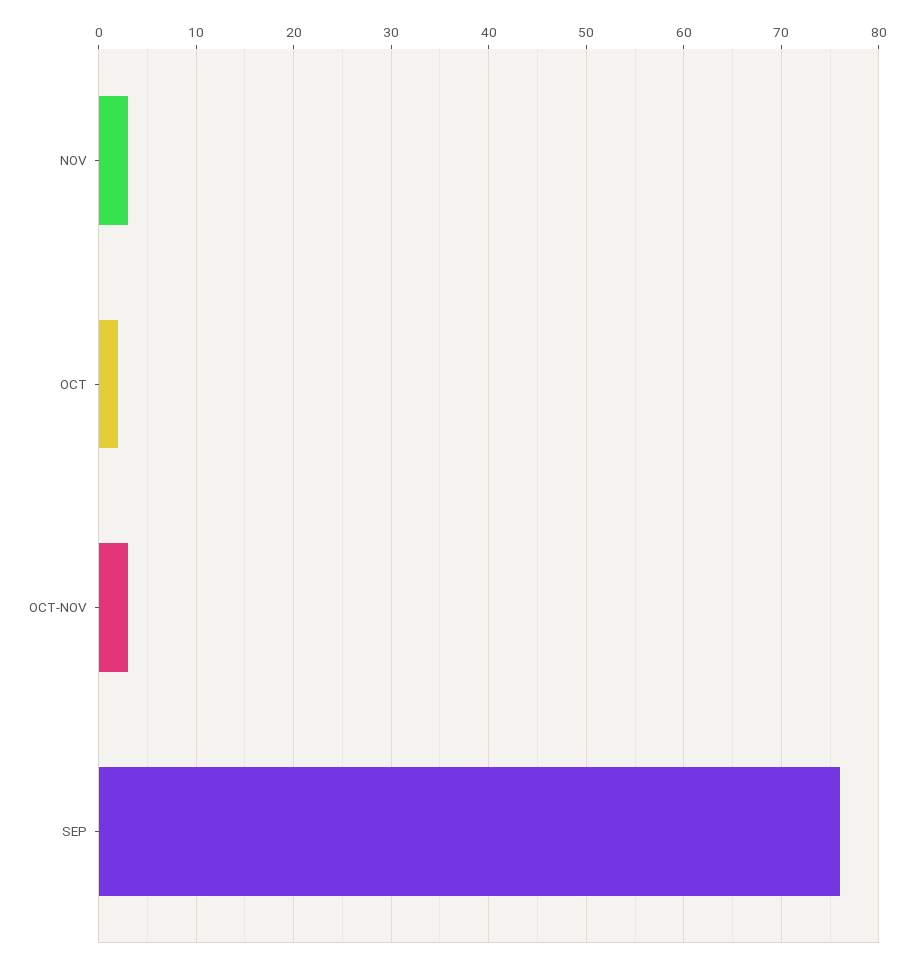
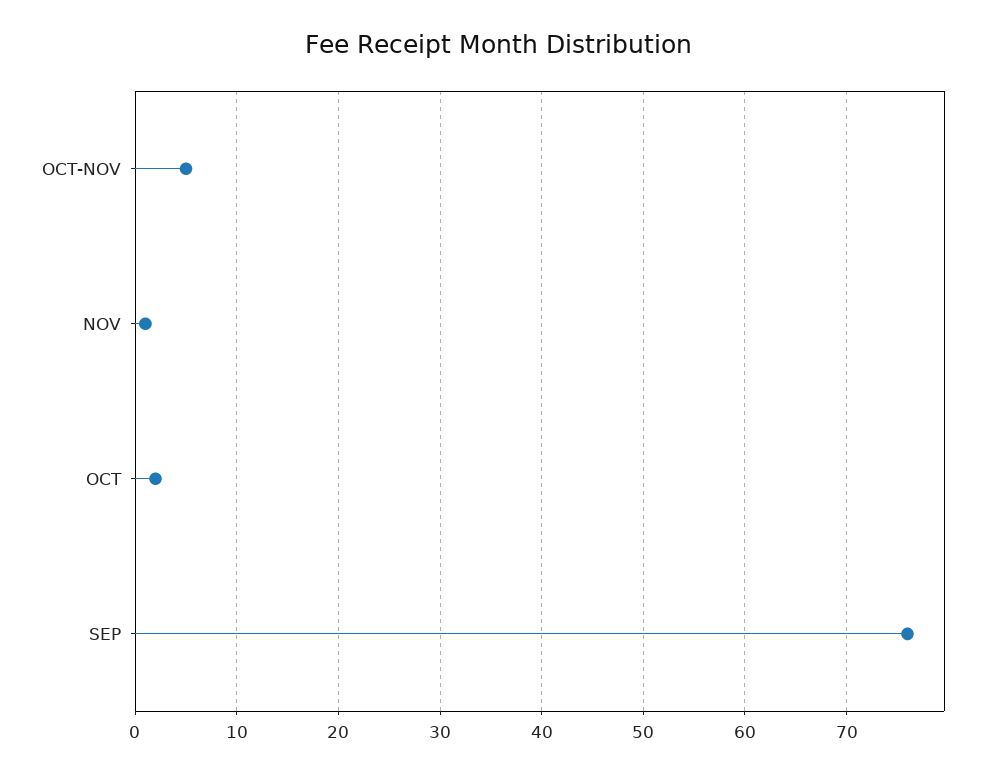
NOV: 3 -> 1
OCT-NOV: 3 -> 5

